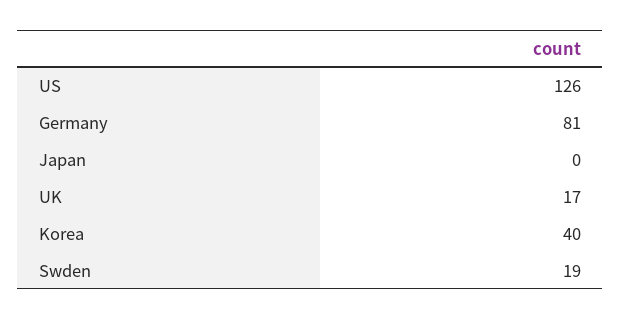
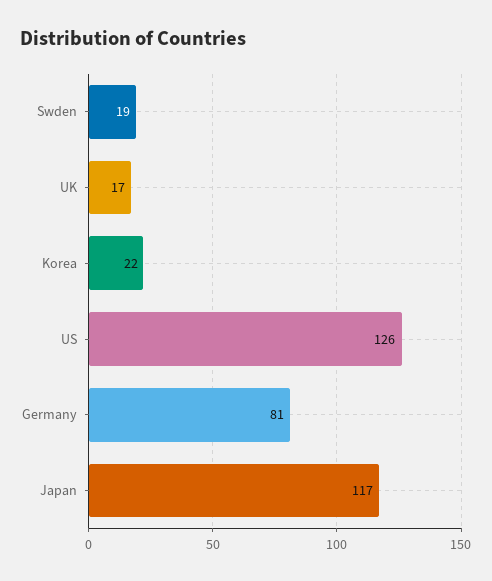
Japan: 0 -> 117
Korea: 40 -> 22

